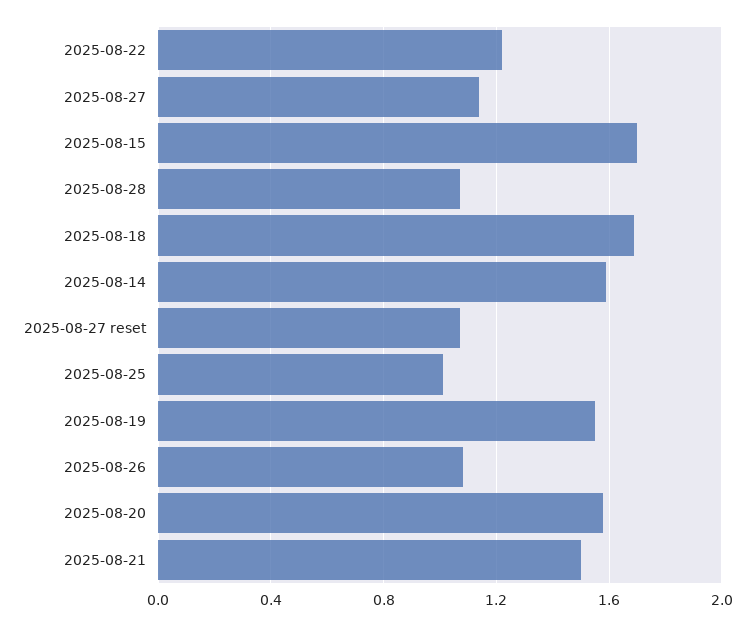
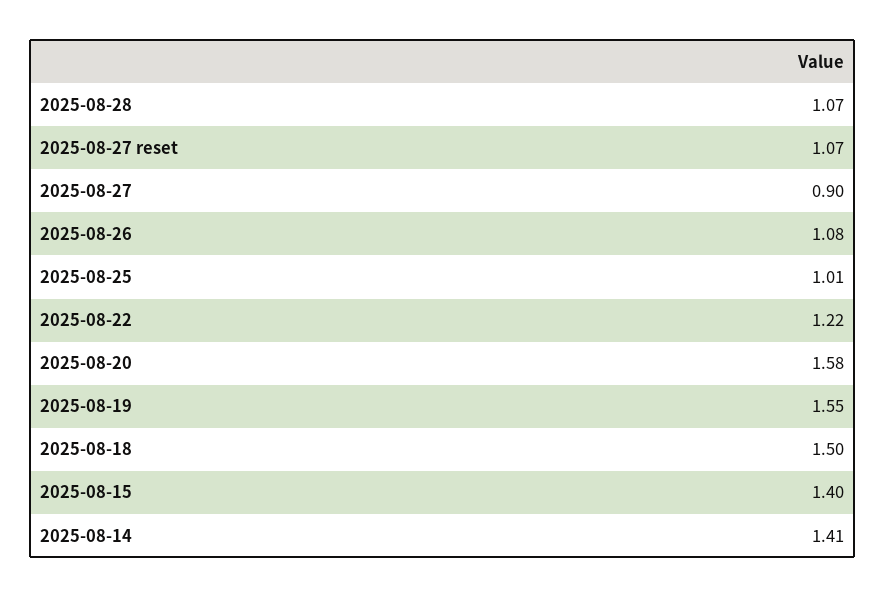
2025-08-27: 1.15 -> 0.9
2025-08-15: 1.7 -> 1.4
2025-08-18: 1.7 -> 1.5
2025-08-14: 1.6 -> 1.41
2025-08-21: 1.5 -> none

